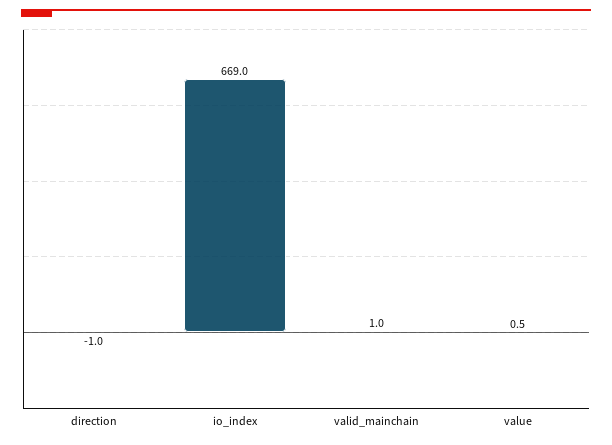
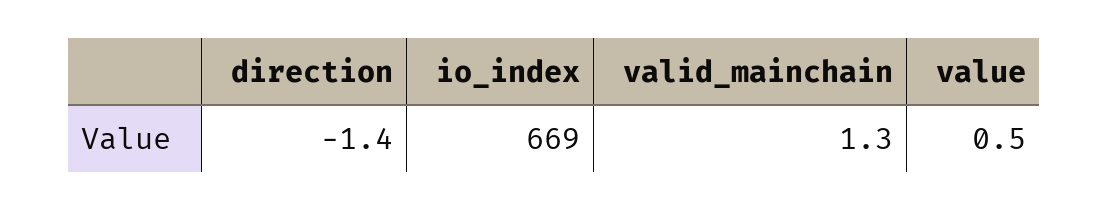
direction: -1 -> -1.4
valid_mainchain: 1 -> 1.3

